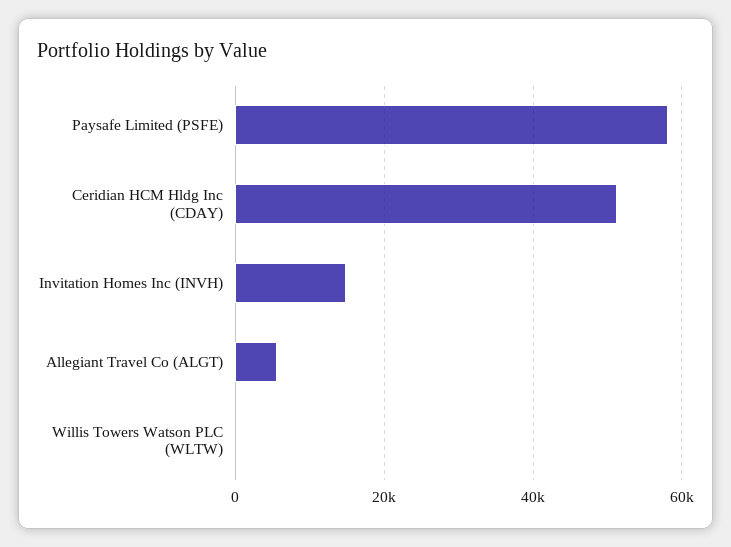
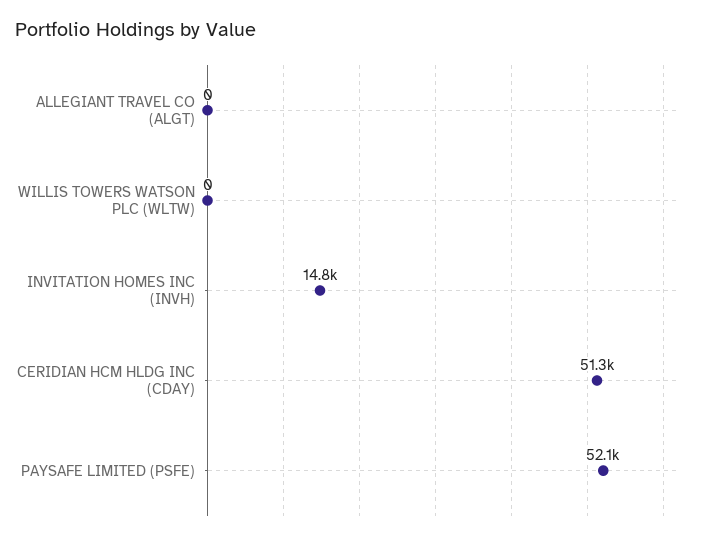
Paysafe Limited (PSFE): 58000 -> 52100
Allegiant Travel Co (ALGT): 6000 -> 0

